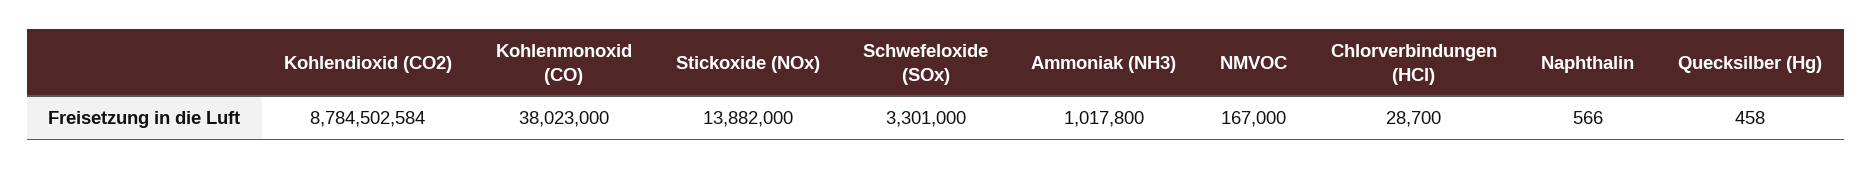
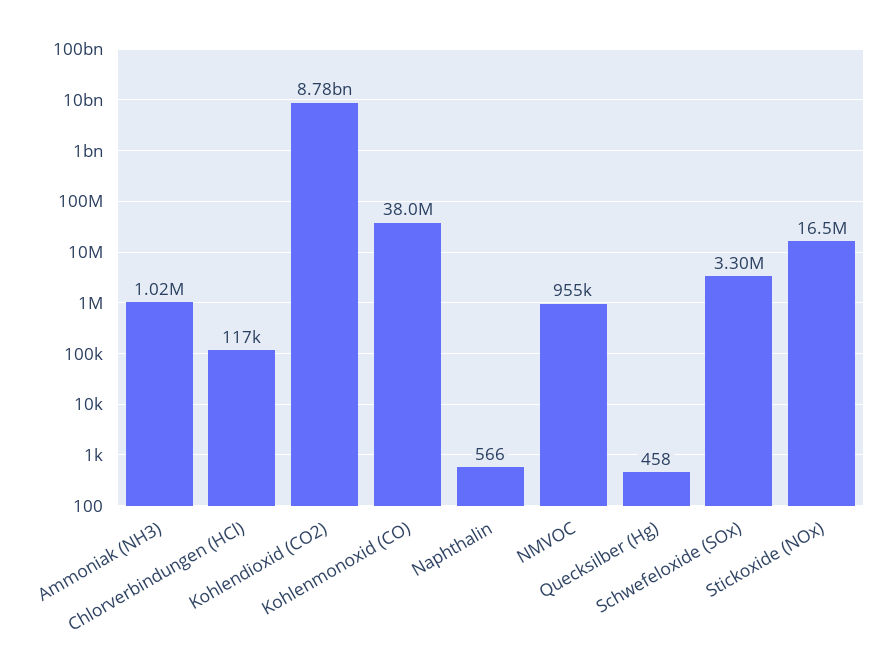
Stickoxide (NOx): 13882000 -> 16500000
NMVOC: 167000 -> 955000
Chlorverbindungen (HCl): 28700 -> 117000

